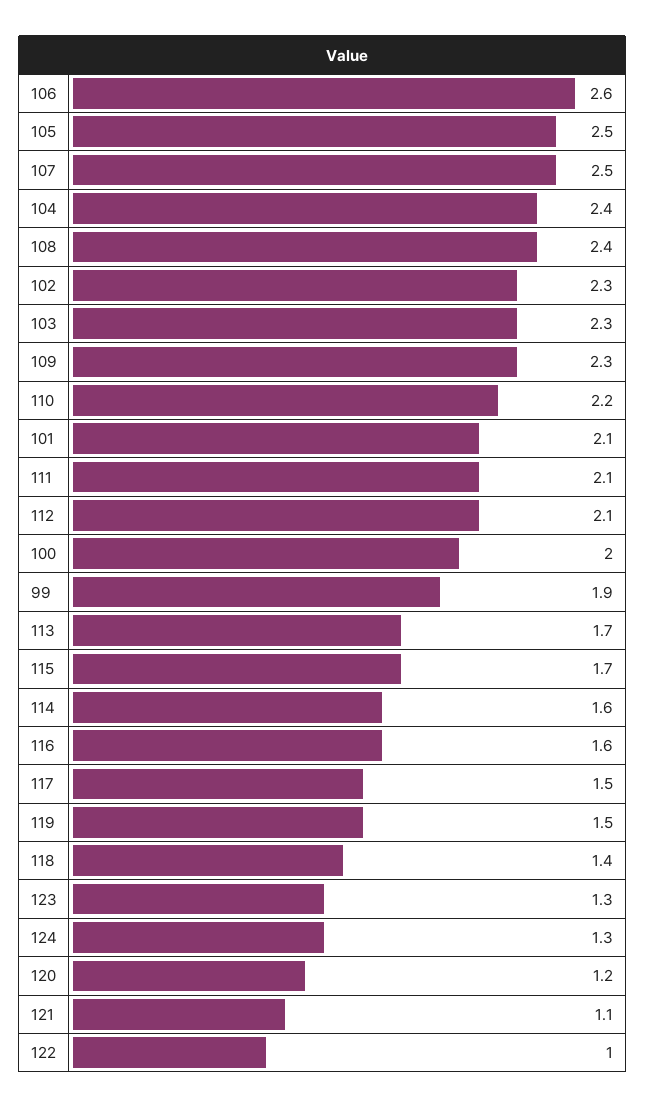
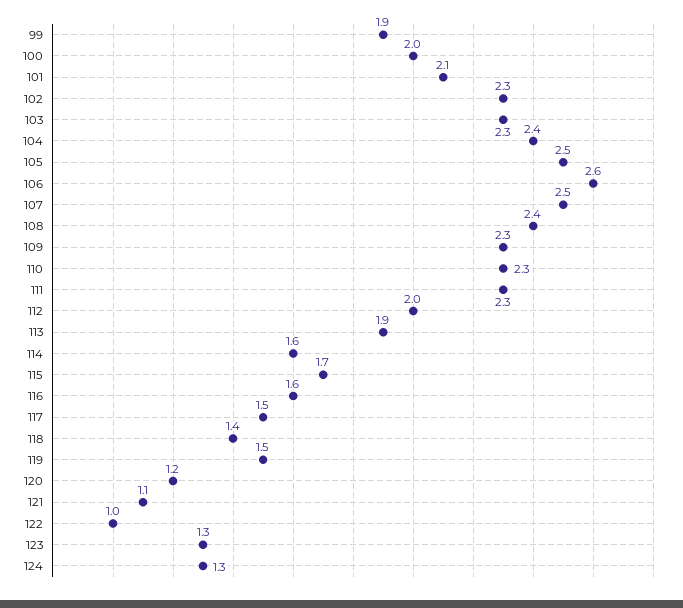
110: 2.2 -> 2.3
111: 2.1 -> 2.3
112: 2.1 -> 2
113: 1.7 -> 1.9

